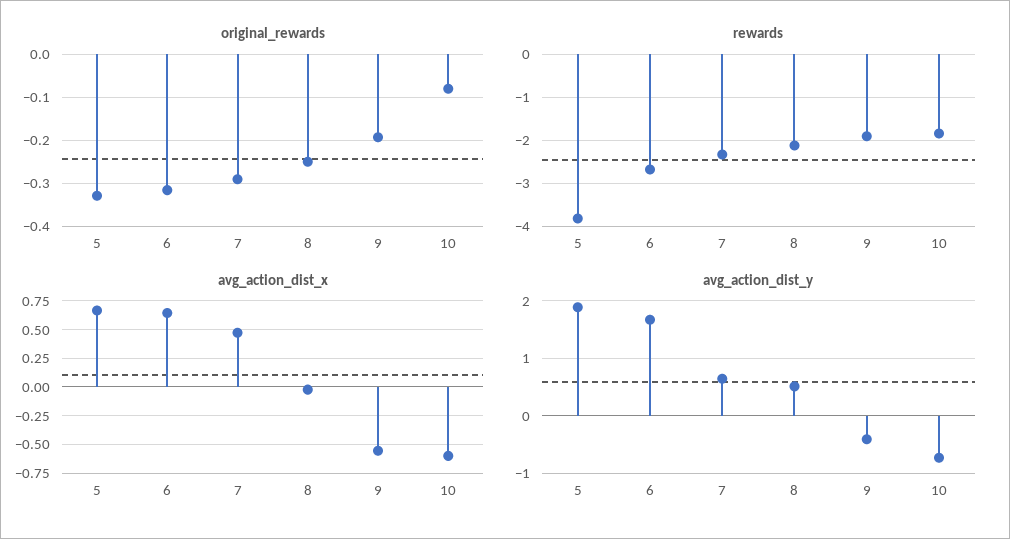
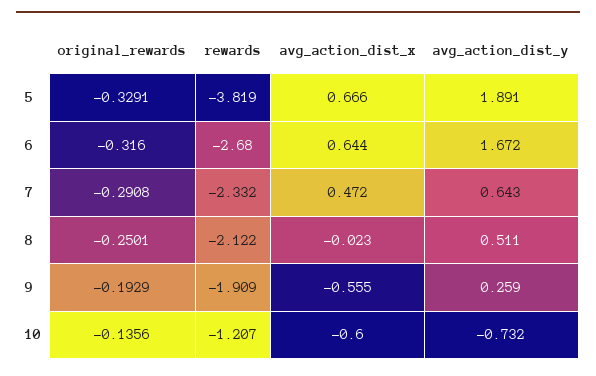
original_rewards, 10: -0.08 -> -0.1356
rewards, 10: -1.8 -> -1.207
avg_action_dist_y, 9: -0.4 -> 0.259

